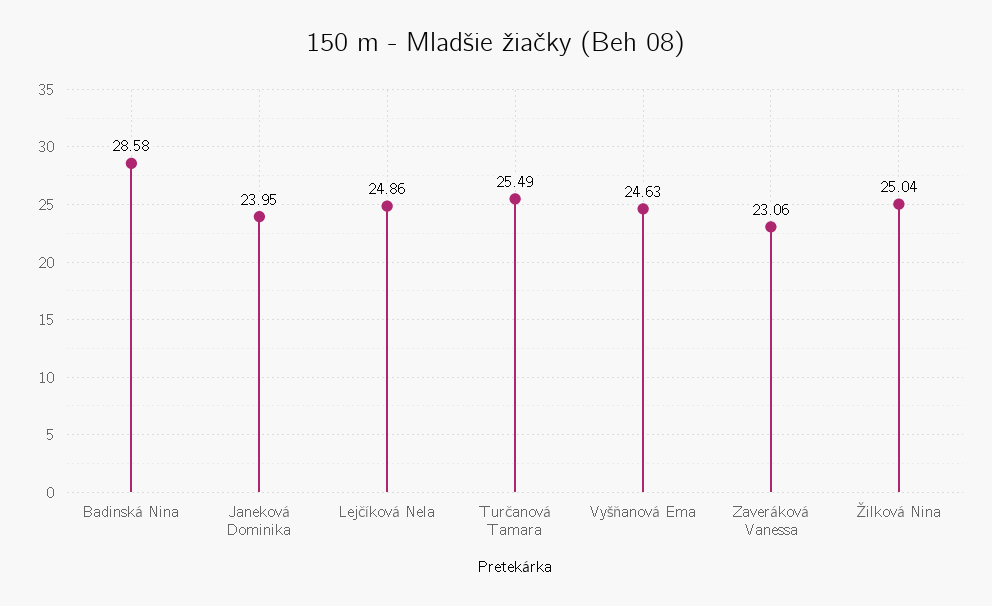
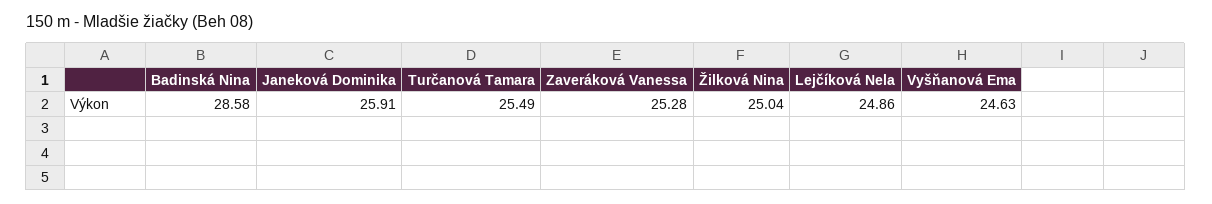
Janeková Dominika: 23.95 -> 25.91
Zaveráková Vanessa: 23.06 -> 25.28

